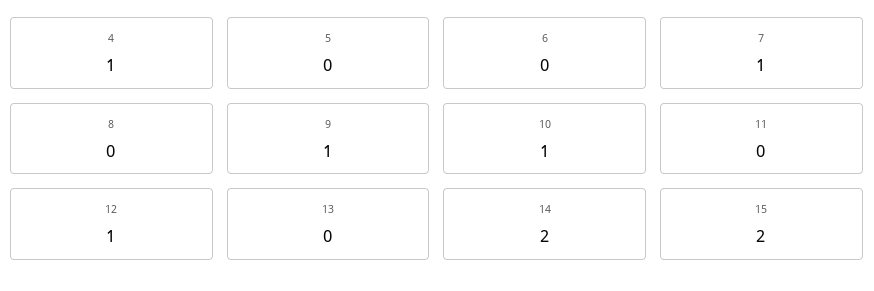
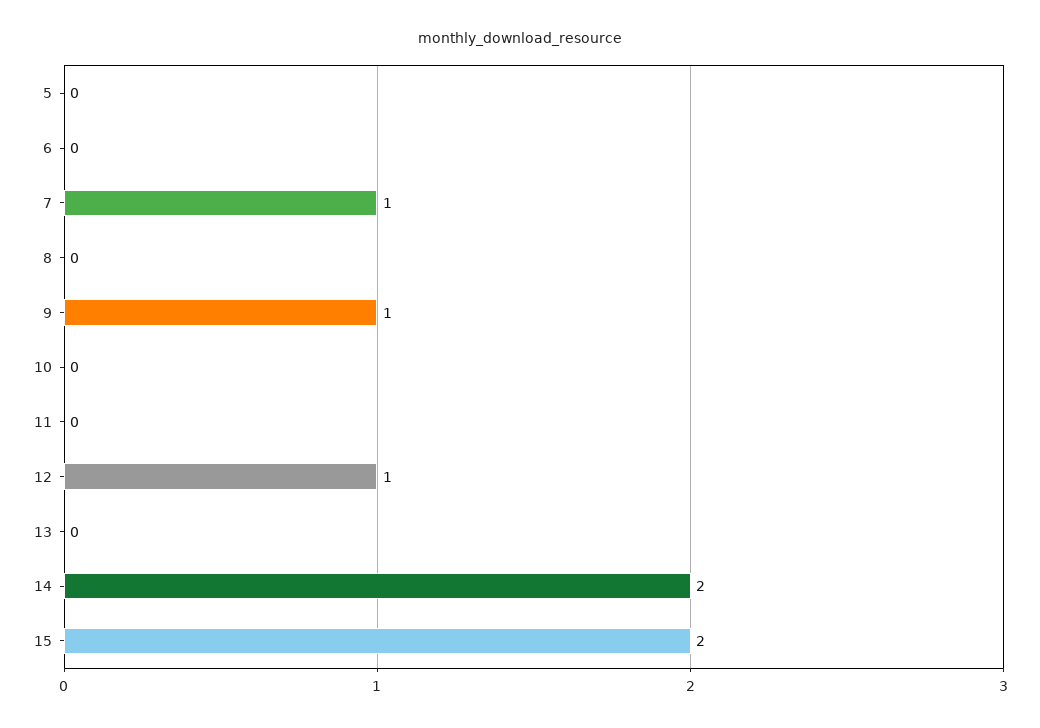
4: 1 -> none
10: 1 -> 0

